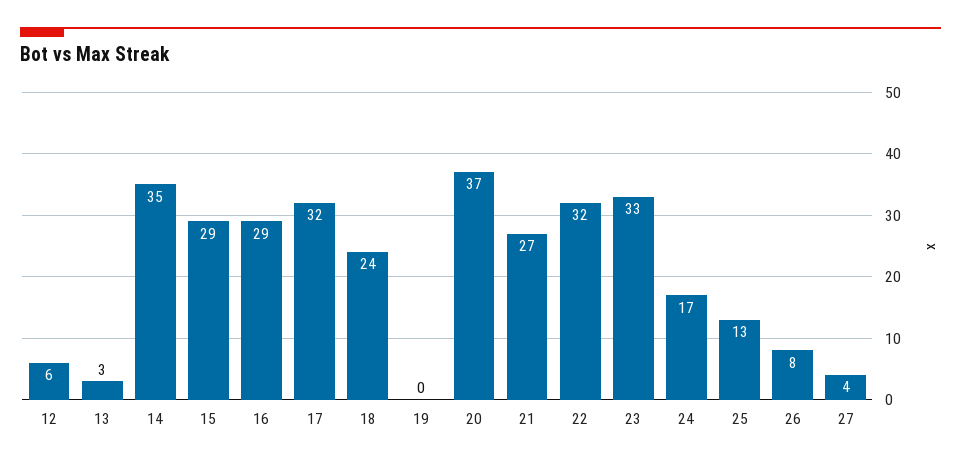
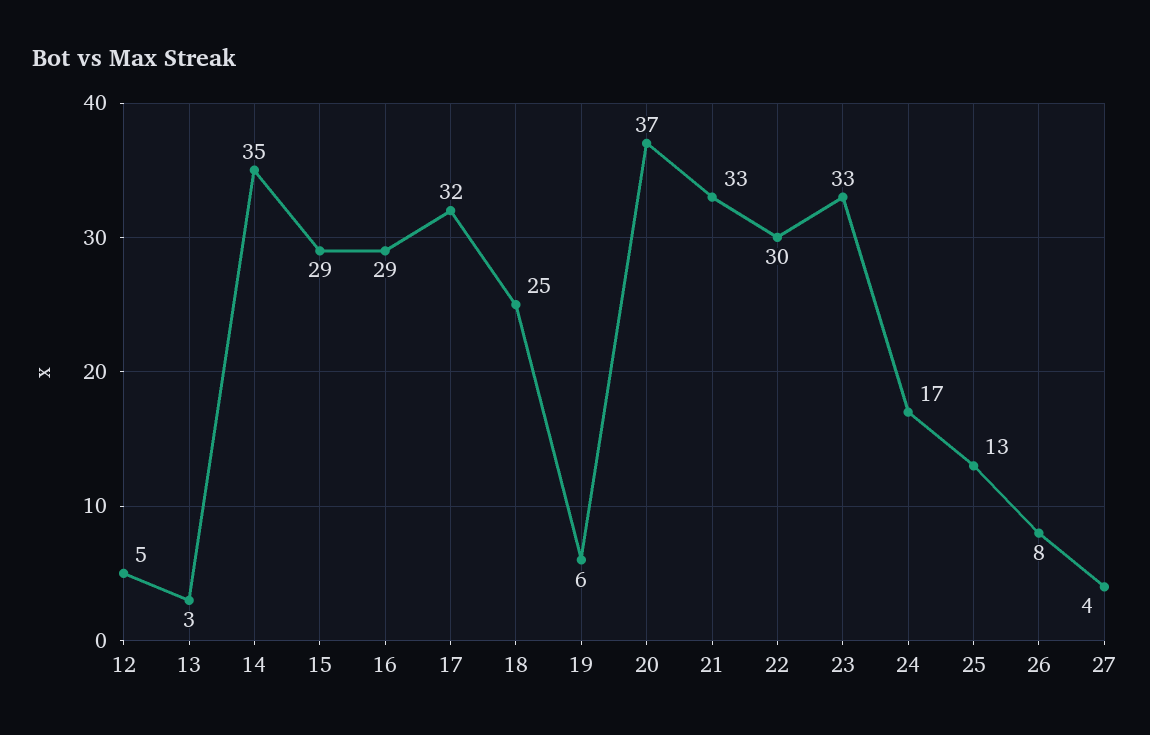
12: 6 -> 5
18: 24 -> 25
19: 0 -> 6
21: 27 -> 33
22: 32 -> 30

